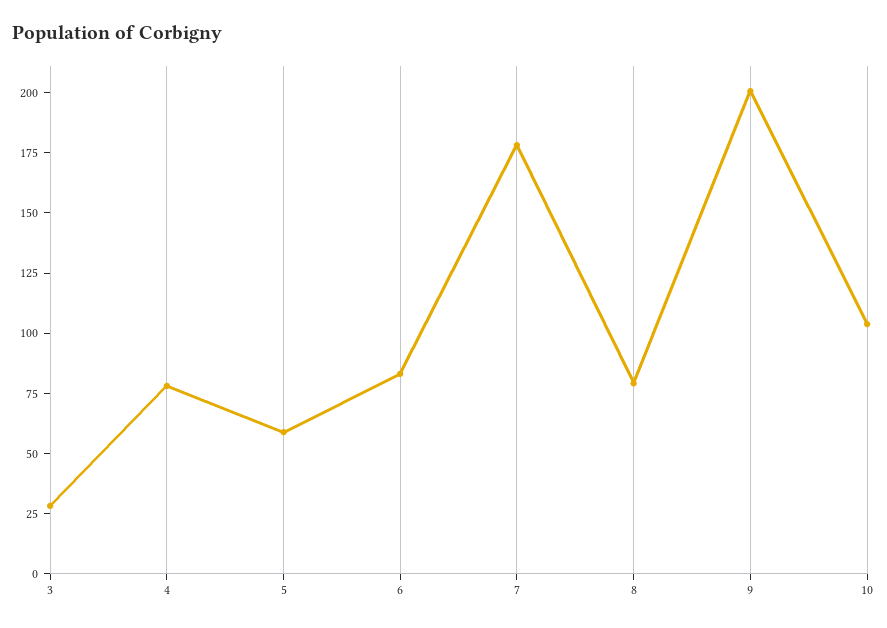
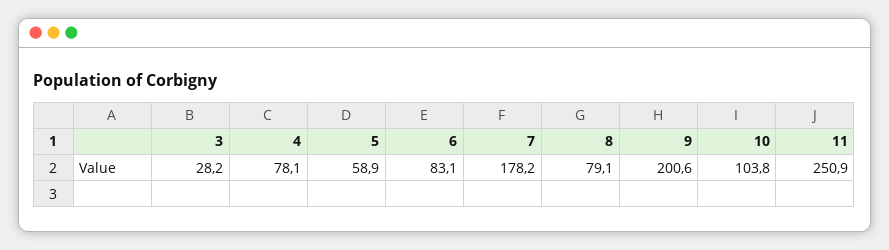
11: none -> 250.9

